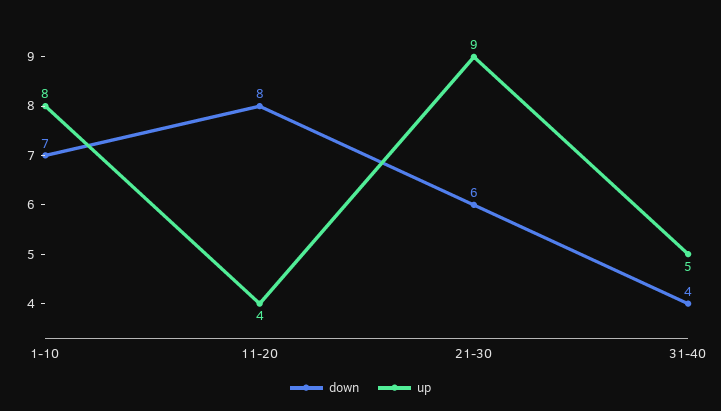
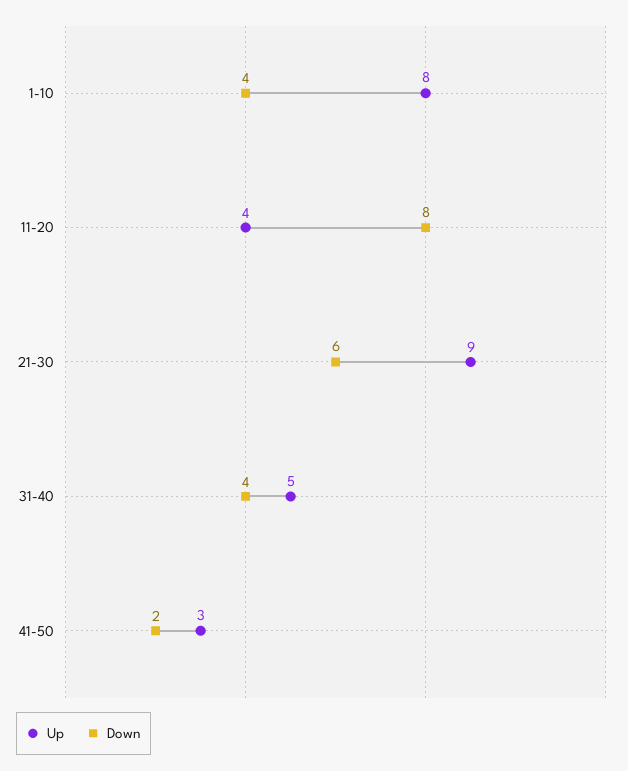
down, 1-10: 7 -> 4
up, 41-50: none -> 3
down, 41-50: none -> 2

